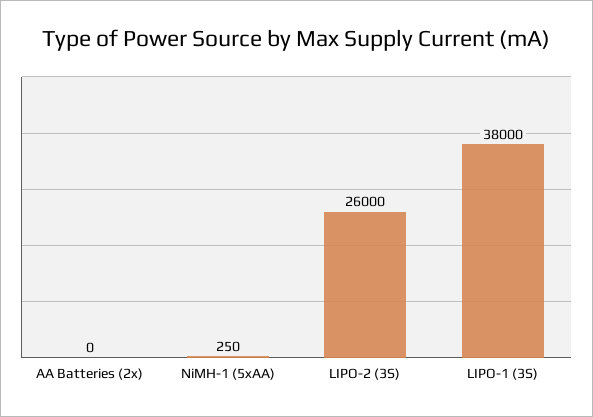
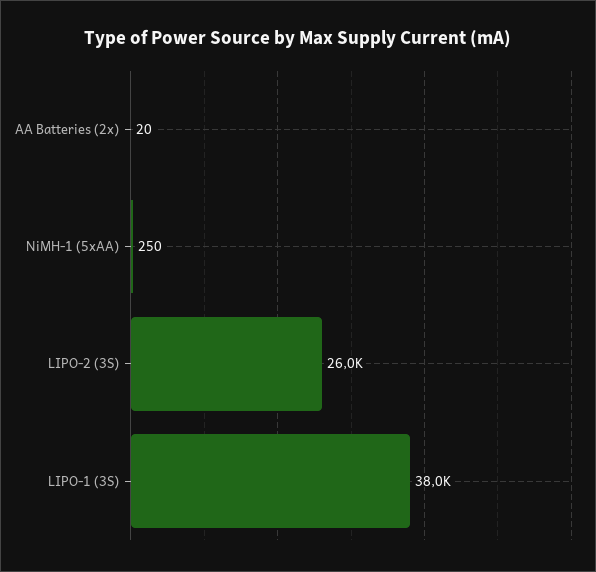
AA Batteries (2x): 0 -> 20

